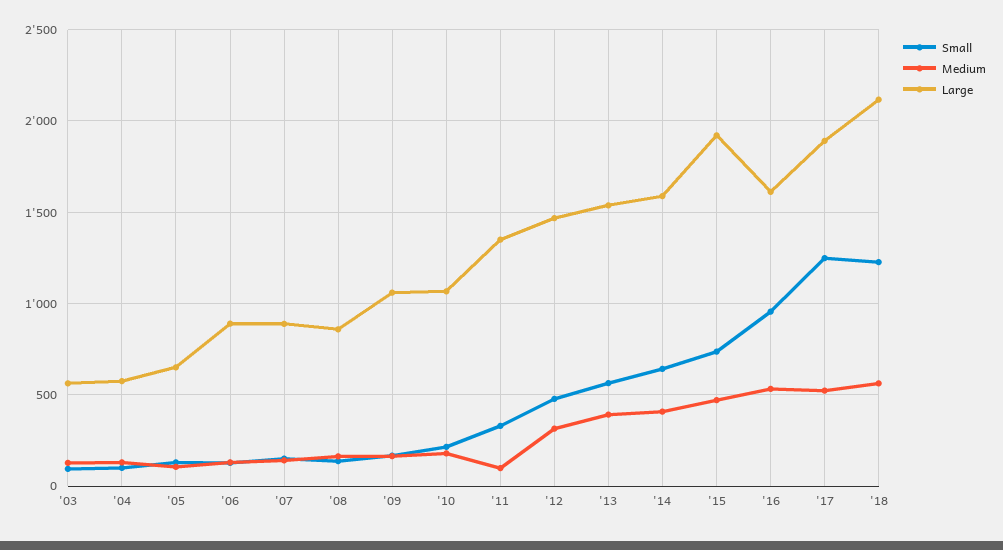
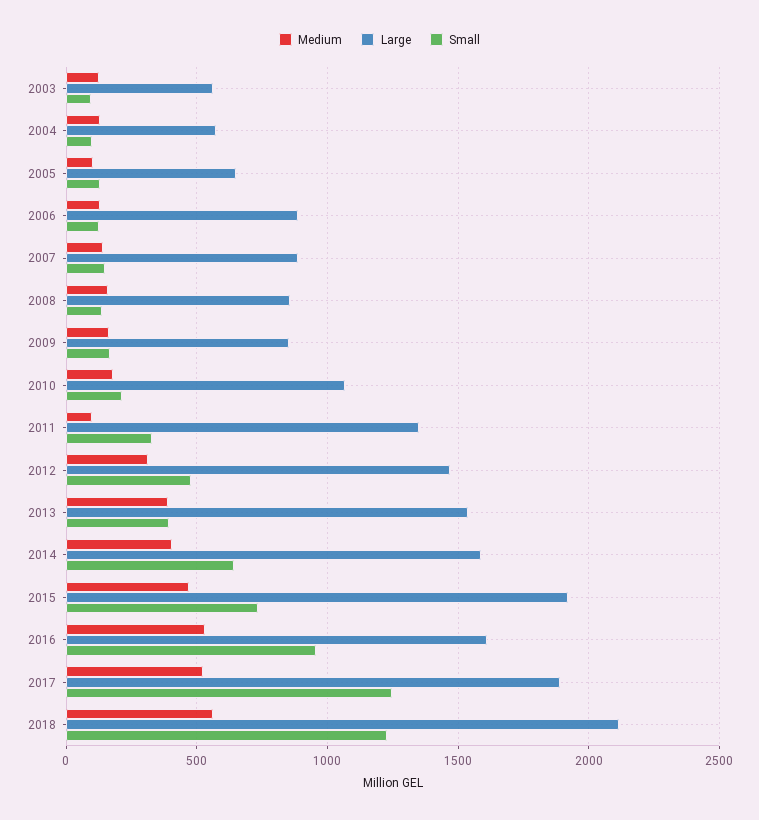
Large, '09: 1050 -> 850
Small, '13: 550 -> 400

